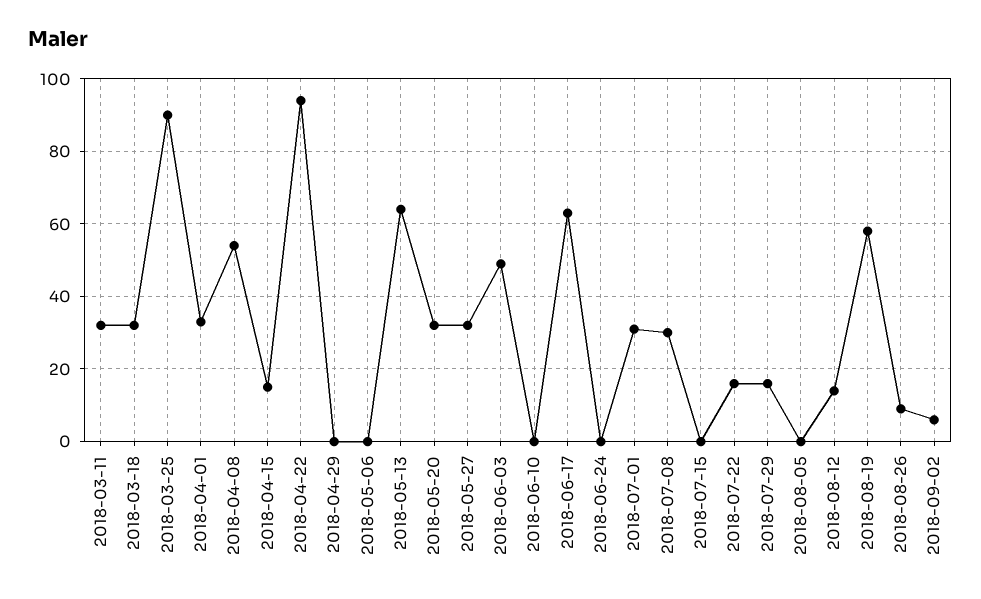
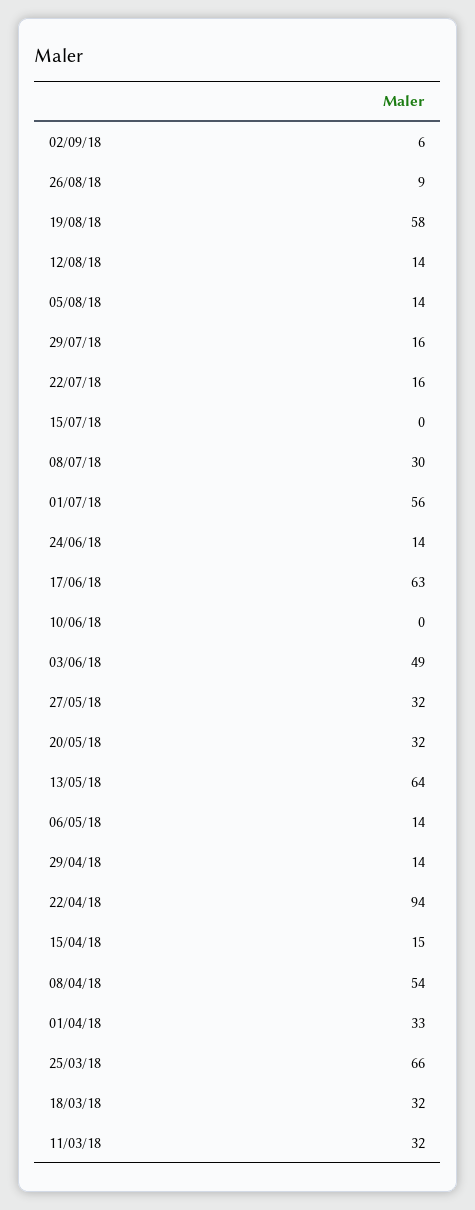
2018-03-25: 90 -> 66
2018-04-29: 0 -> 14
2018-05-06: 0 -> 14
2018-06-24: 0 -> 14
2018-07-01: 30 -> 56
2018-08-05: 0 -> 14

